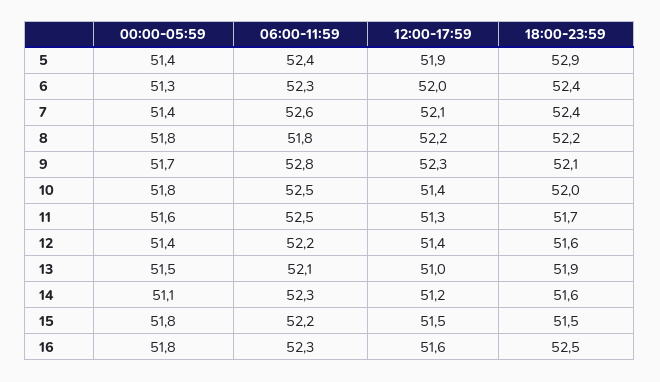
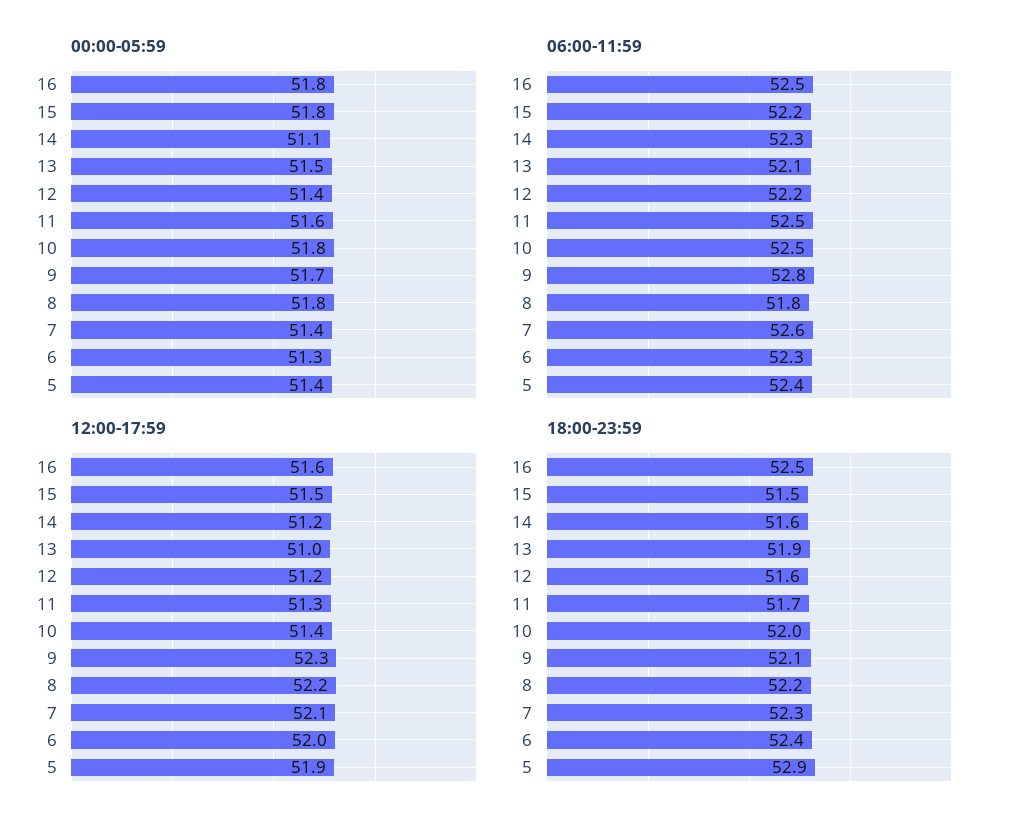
18:00-23:59, 7: 52.4 -> 52.3
12:00-17:59, 12: 51.4 -> 51.2
06:00-11:59, 16: 52.3 -> 52.5

